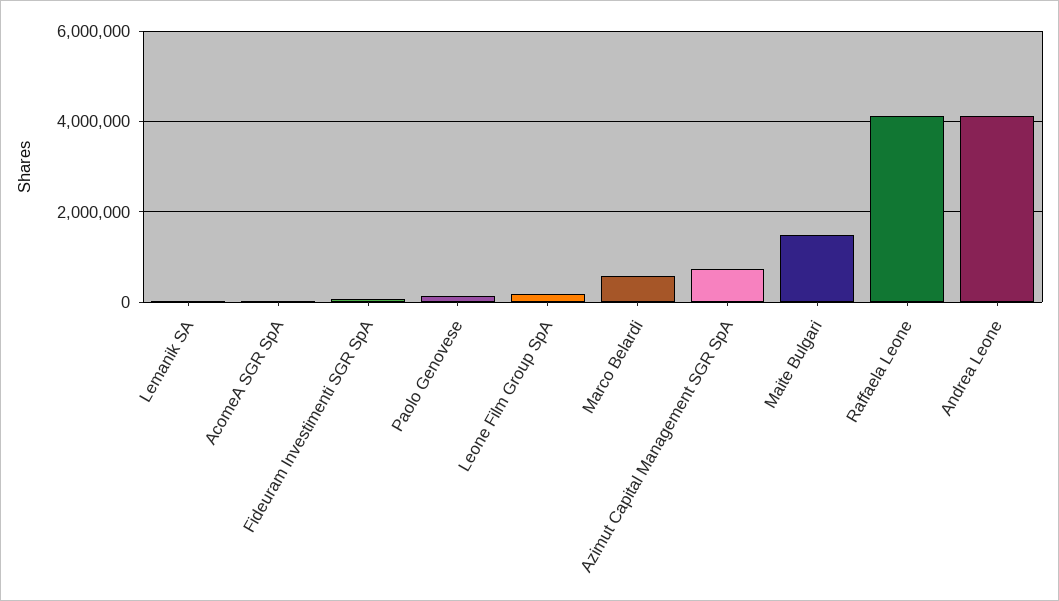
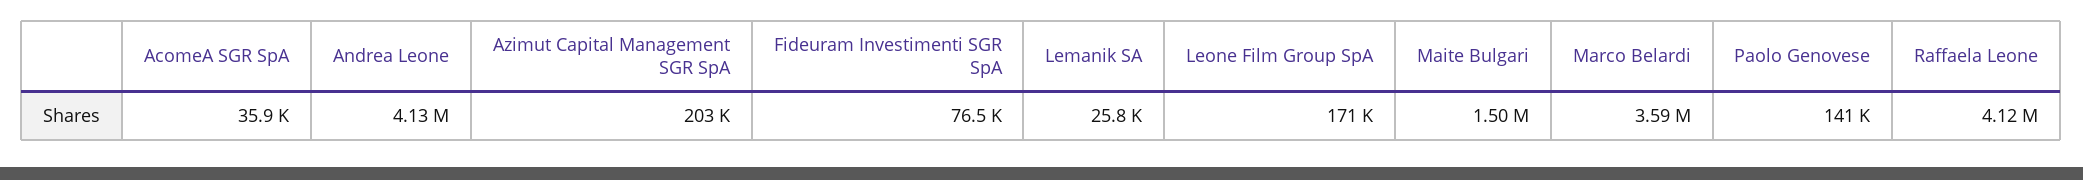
Marco Belardi: 600000 -> 3590000
Azimut Capital Management SGR SpA: 800000 -> 203000

